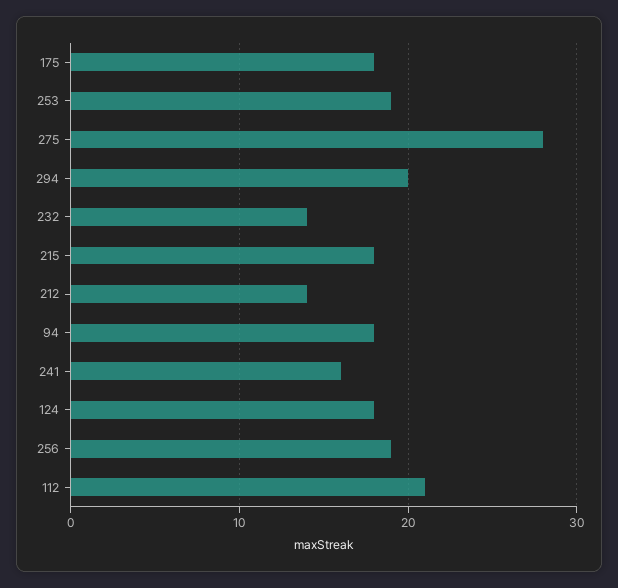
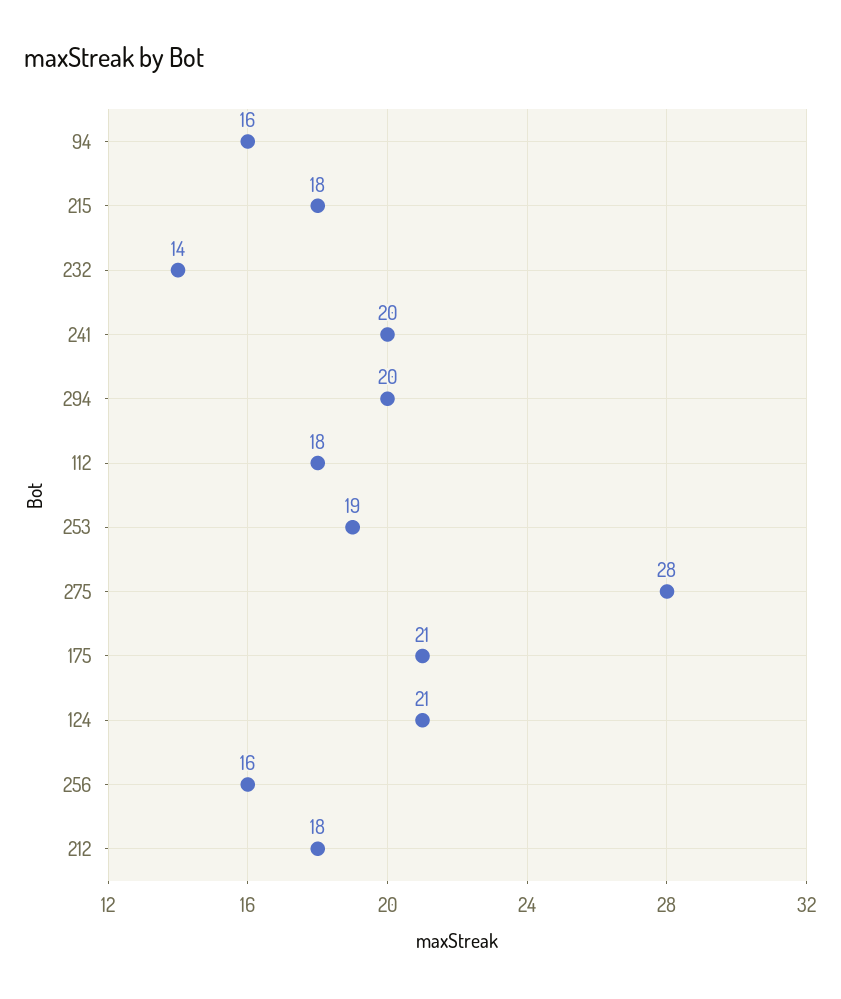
175: 18 -> 21
212: 14 -> 18
94: 18 -> 16
241: 16 -> 20
124: 18 -> 21
256: 19 -> 16
112: 21 -> 18

